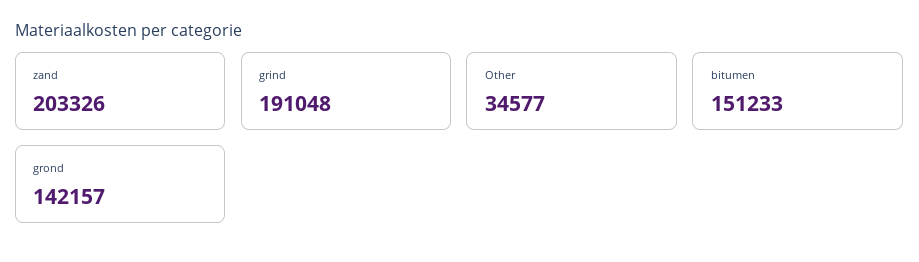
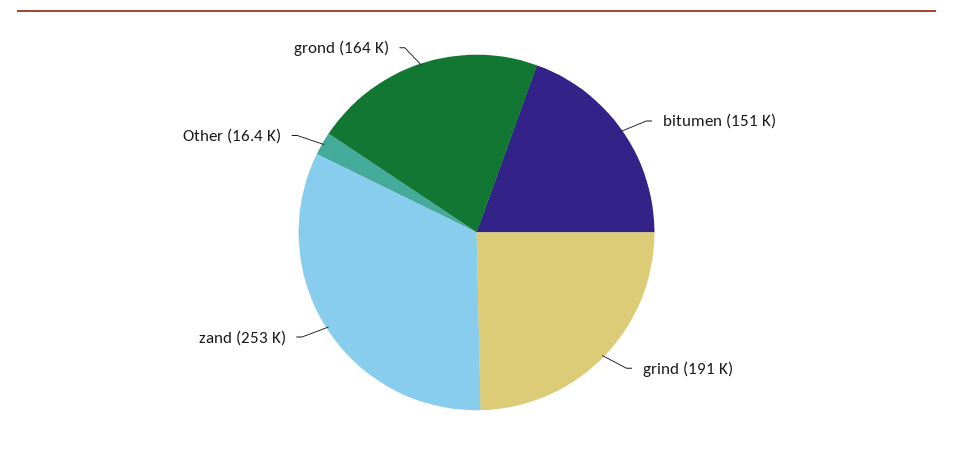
zand: 203326 -> 253000
Other: 34577 -> 16400
grond: 142157 -> 164000

